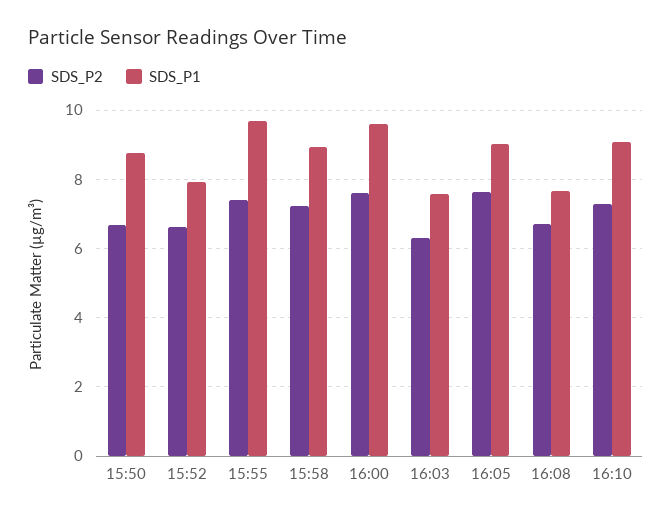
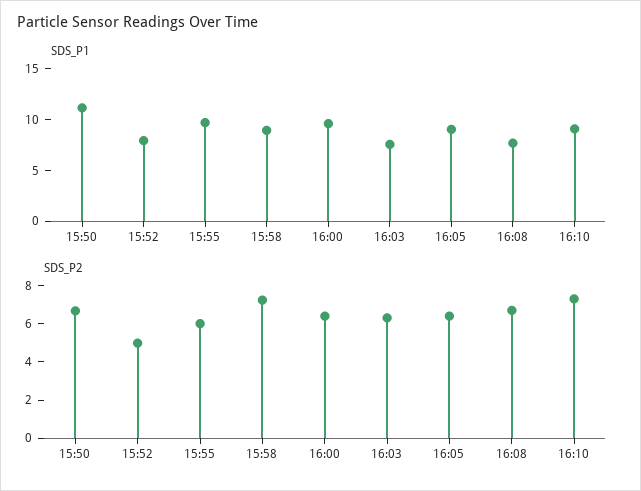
SDS_P1, 15:50: 8.8 -> 11
SDS_P2, 15:52: 6.6 -> 5
SDS_P2, 15:55: 7.4 -> 6
SDS_P2, 16:00: 7.6 -> 6.5
SDS_P2, 16:05: 7.6 -> 6.5

